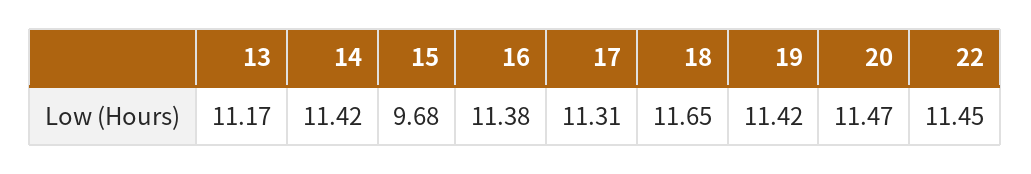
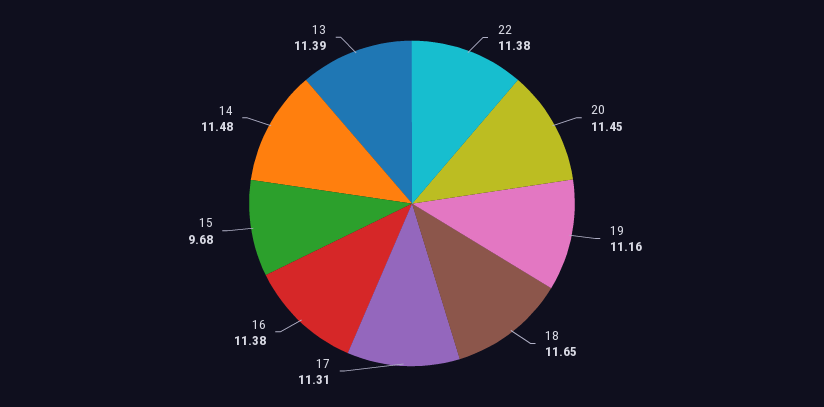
13: 11.17 -> 11.39
14: 11.42 -> 11.48
19: 11.42 -> 11.16
20: 11.47 -> 11.45
22: 11.45 -> 11.38

